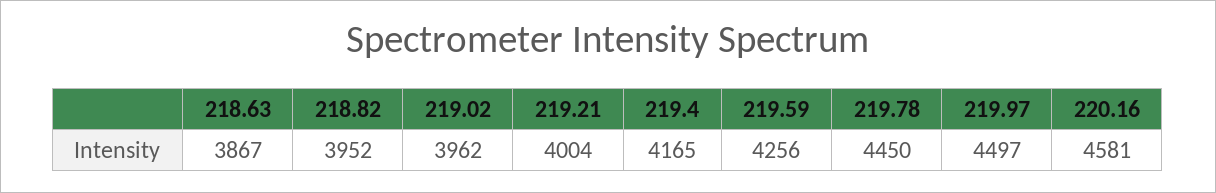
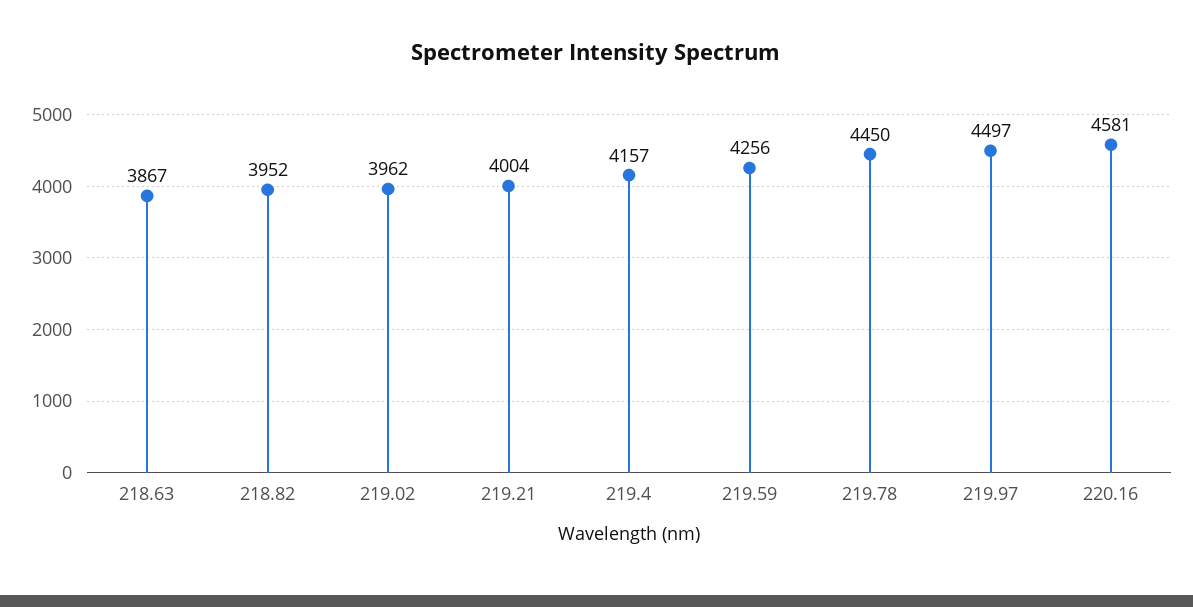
219.4: 4165 -> 4157

